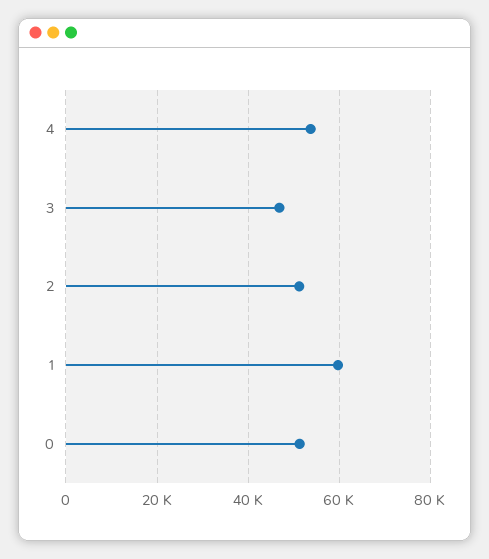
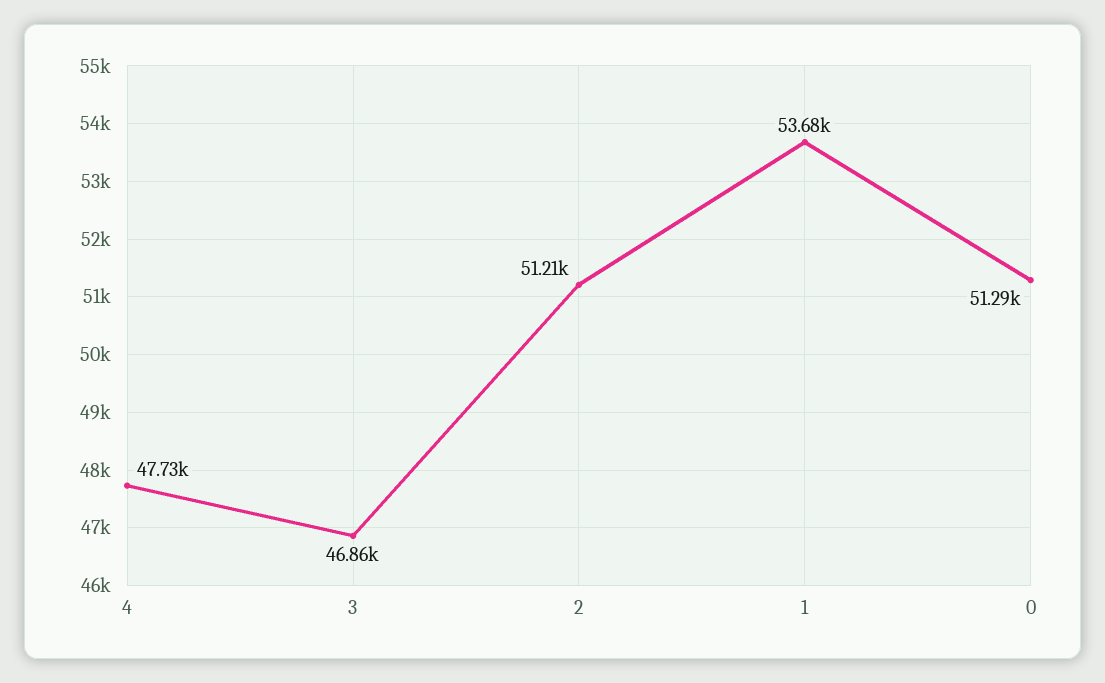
4: 54000 -> 47730
1: 60000 -> 53680

